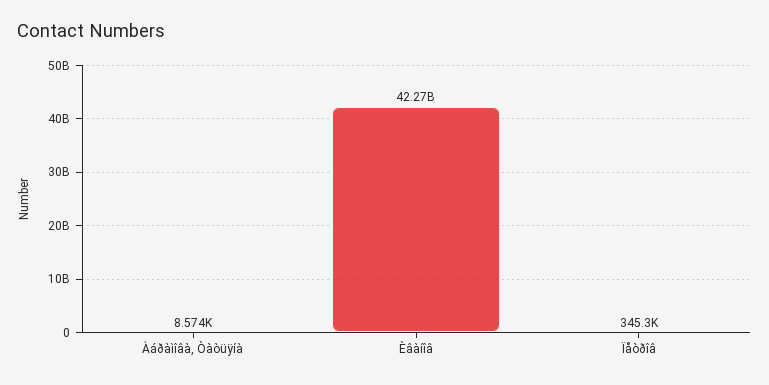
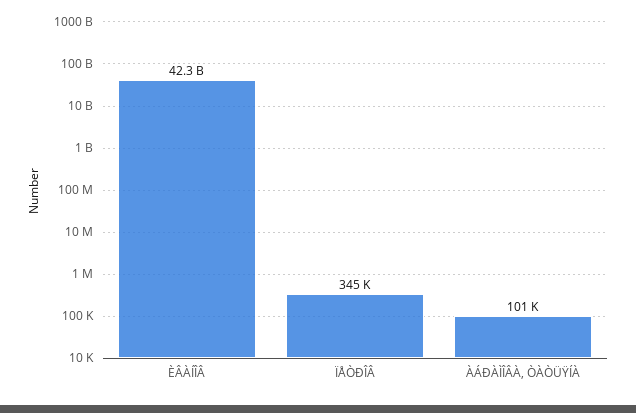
Àáðàìîâà, Òàòüÿíà: 8574 -> 101000

